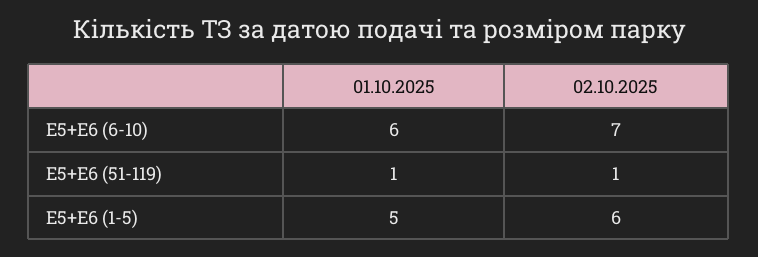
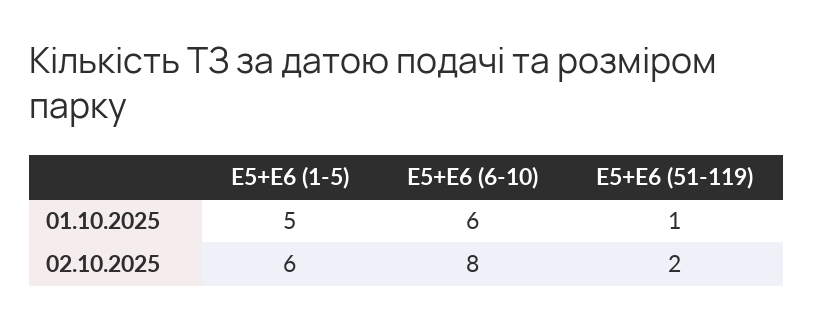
02.10.2025, E5+E6 (6-10): 7 -> 8
02.10.2025, E5+E6 (51-119): 1 -> 2

